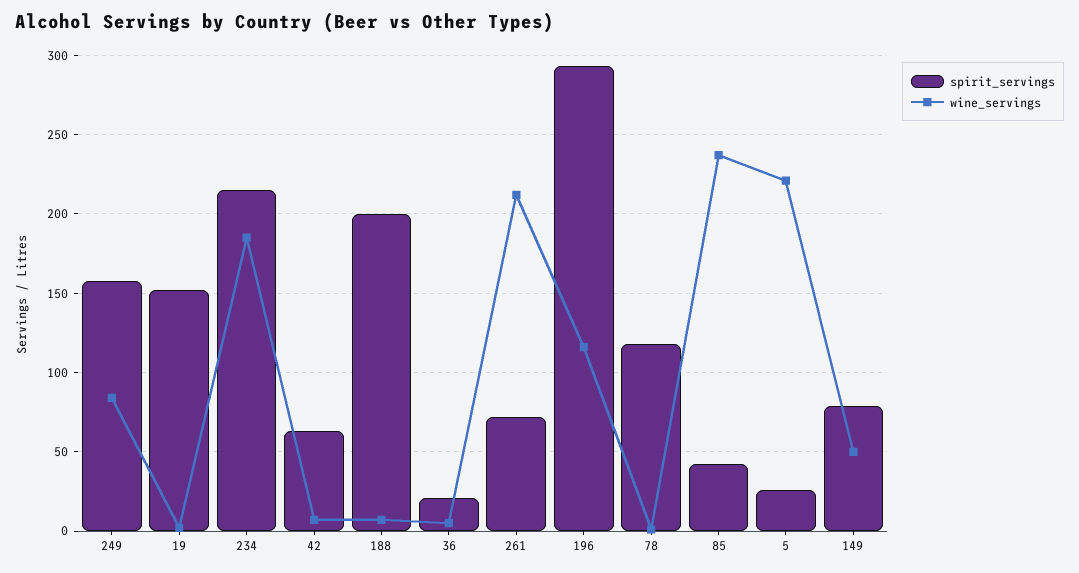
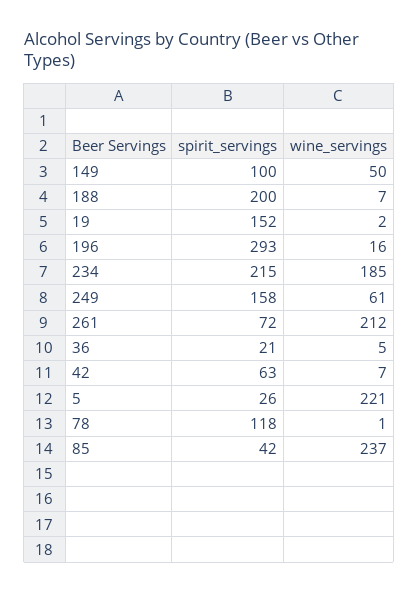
wine_servings, 249: 85 -> 61
wine_servings, 196: 115 -> 16
spirit_servings, 149: 80 -> 100

